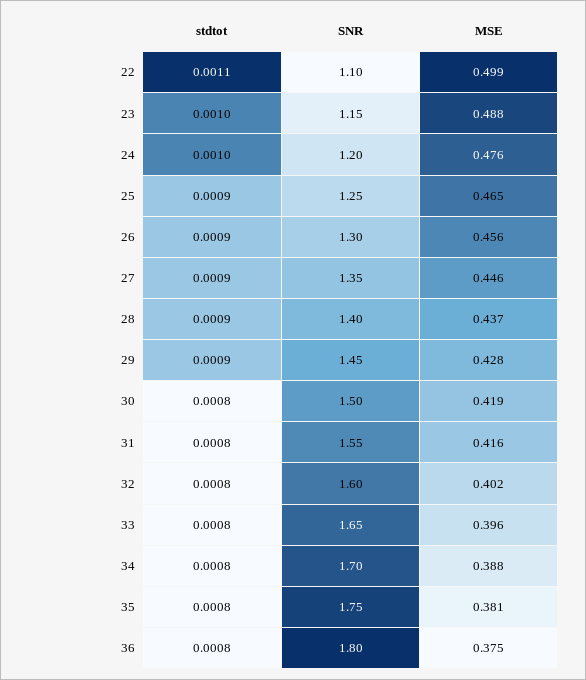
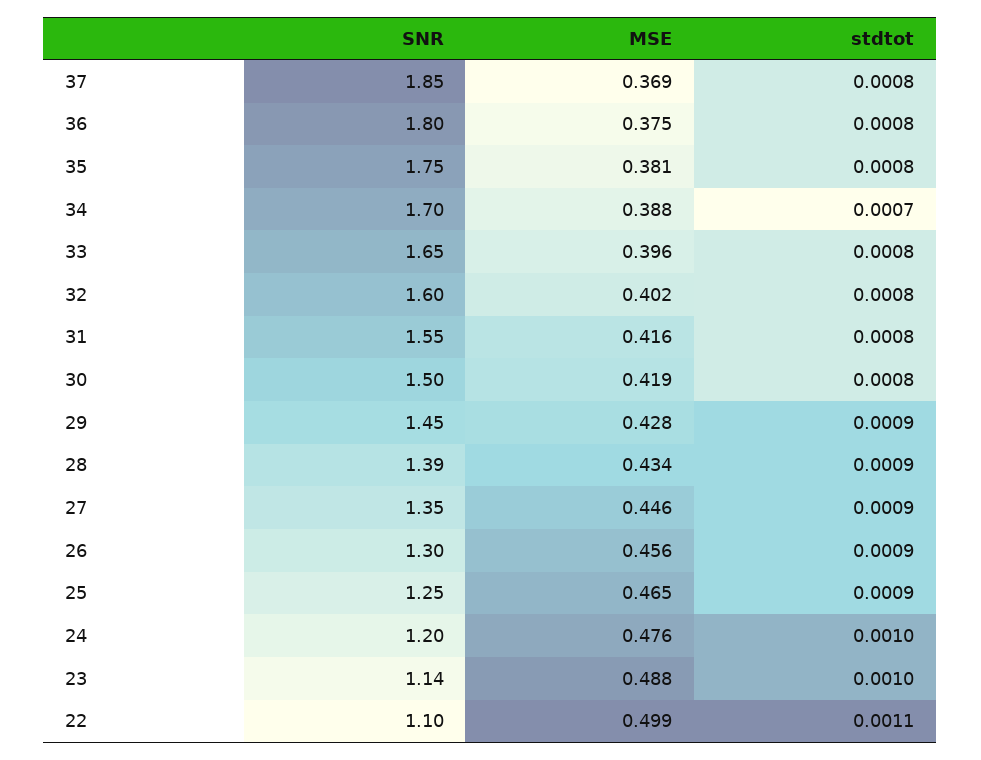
SNR, 23: 1.15 -> 1.14
SNR, 28: 1.4 -> 1.39
MSE, 28: 0.437 -> 0.434
stdtot, 34: 0.0008 -> 0.0007
SNR, 37: none -> 1.85
MSE, 37: none -> 0.369
stdtot, 37: none -> 0.0008

